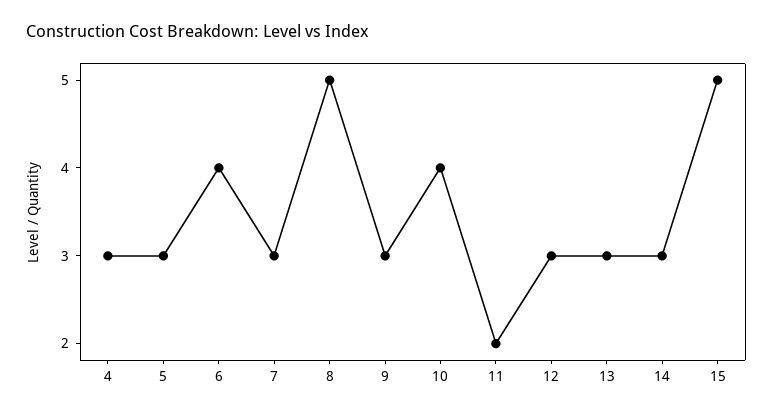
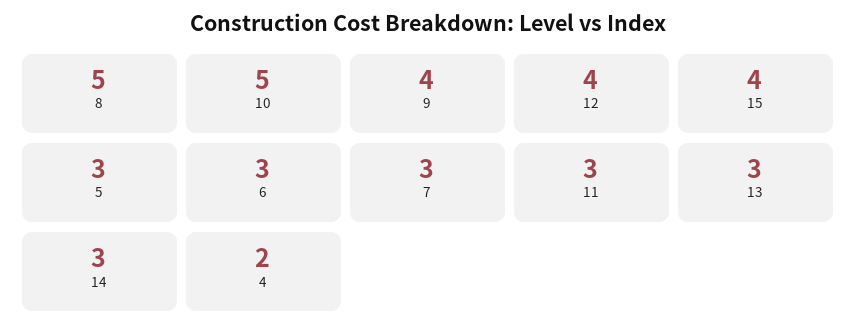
4: 3 -> 2
6: 4 -> 3
9: 3 -> 4
10: 4 -> 5
11: 2 -> 3
12: 3 -> 4
15: 5 -> 4

